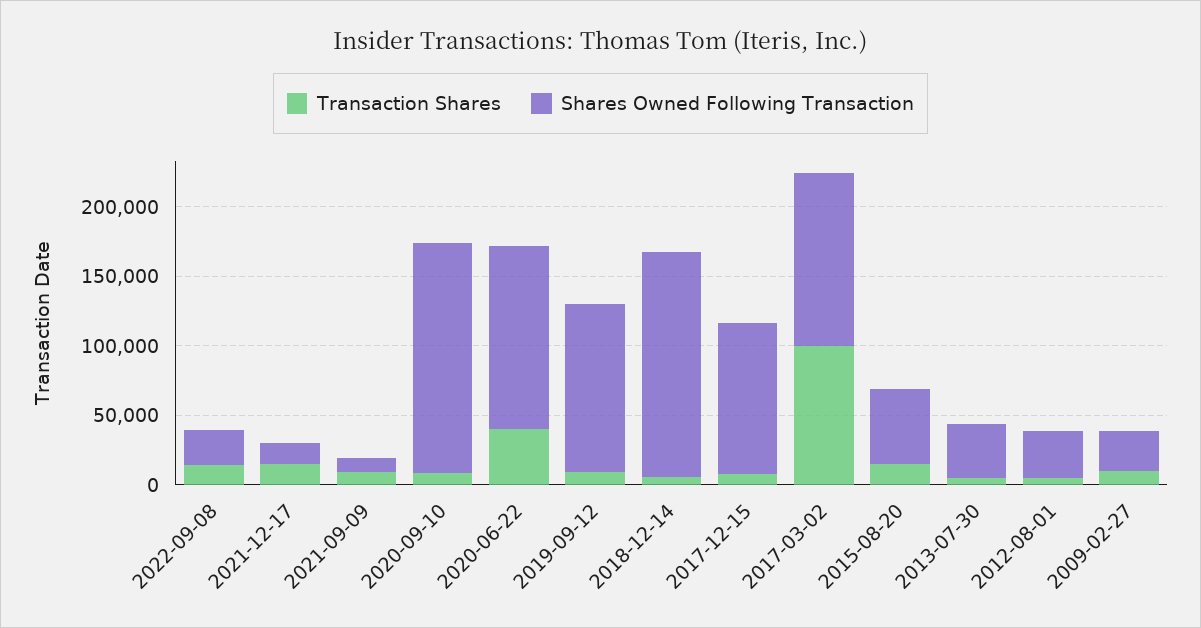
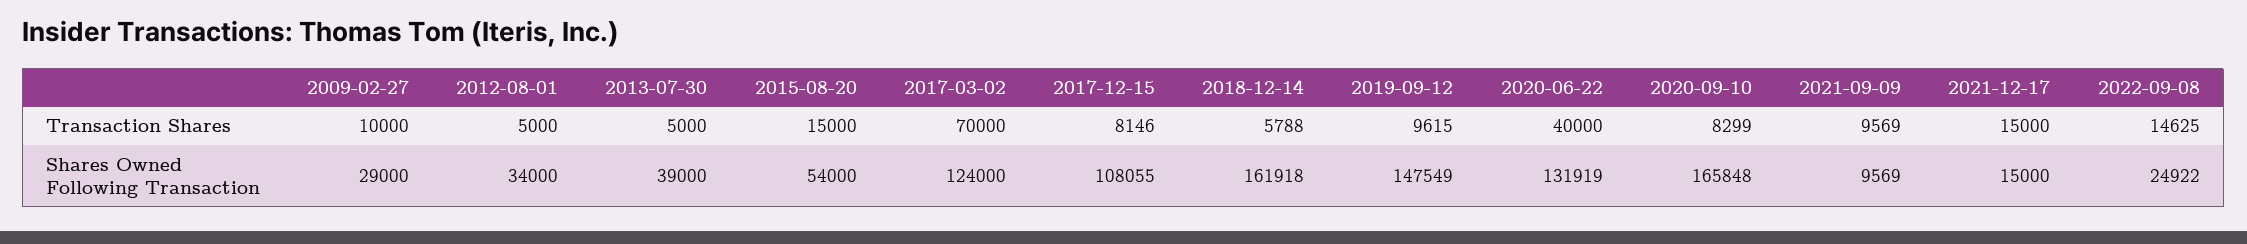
Shares Owned Following Transaction, 2019-09-12: 120000 -> 147549
Transaction Shares, 2017-03-02: 100000 -> 70000

